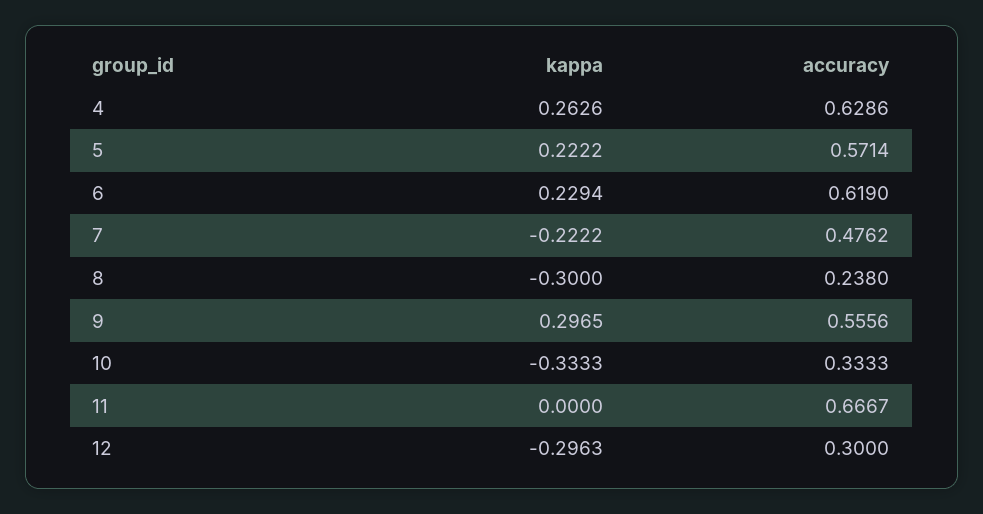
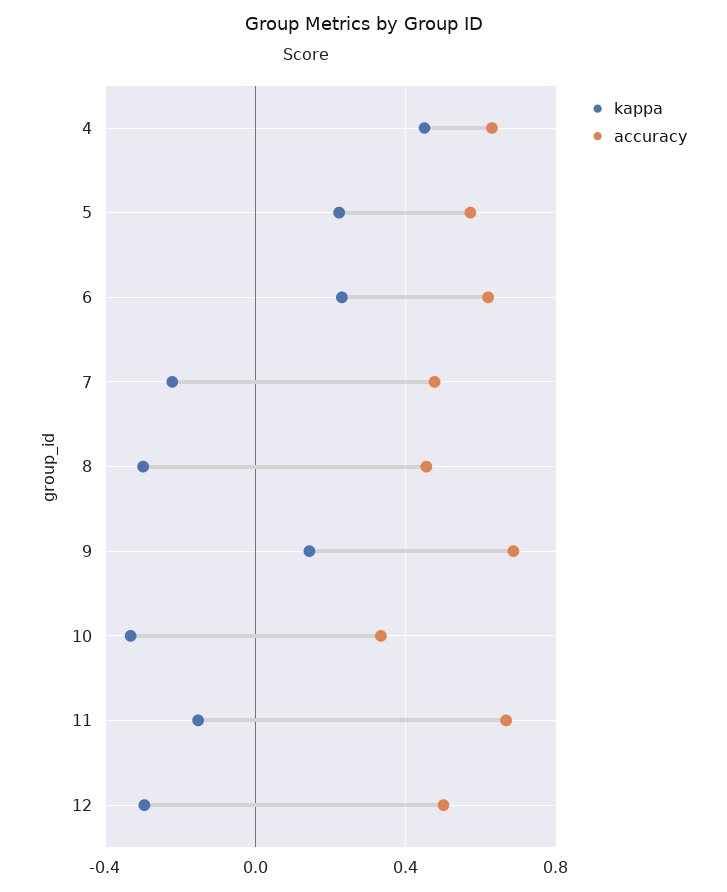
kappa, 4: 0.2626 -> 0.45
accuracy, 8: 0.238 -> 0.45
kappa, 9: 0.2965 -> 0.15
accuracy, 9: 0.5556 -> 0.7
kappa, 11: 0 -> -0.15
accuracy, 12: 0.3 -> 0.5

